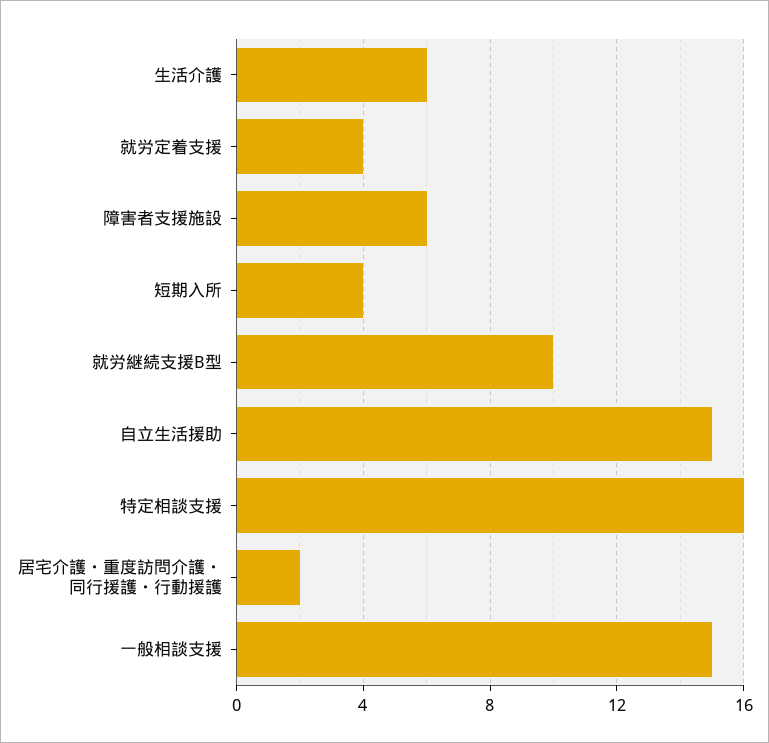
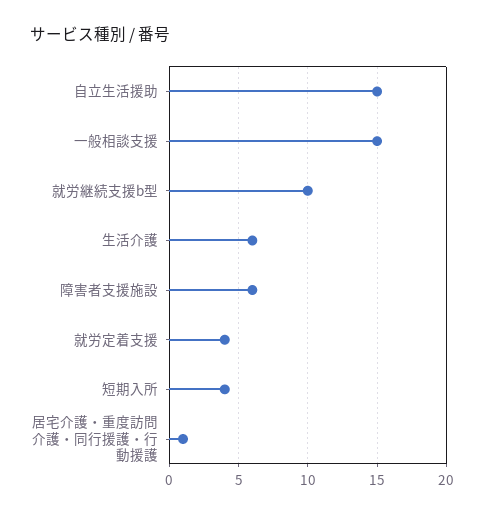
特定相談支援: 16 -> none
居宅介護・重度訪問介護・同行援護・行動援護: 2 -> 1

